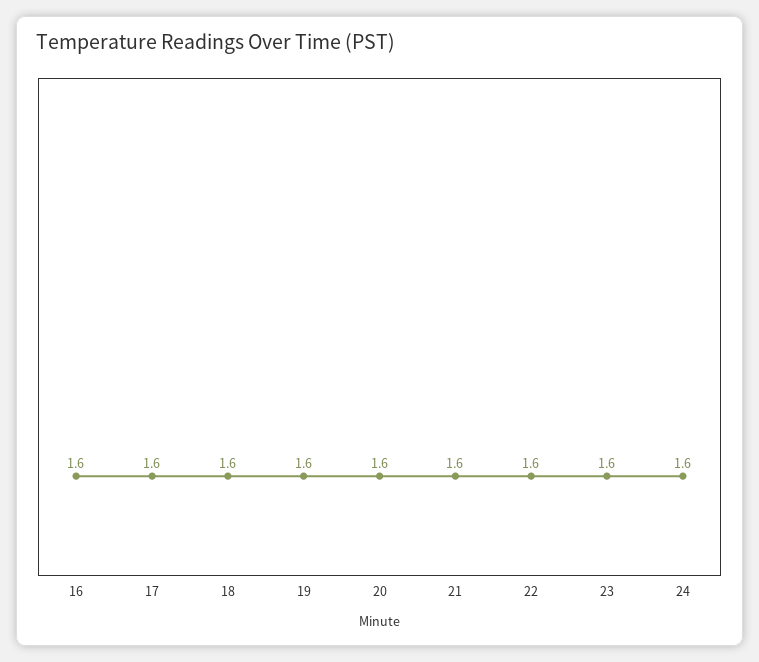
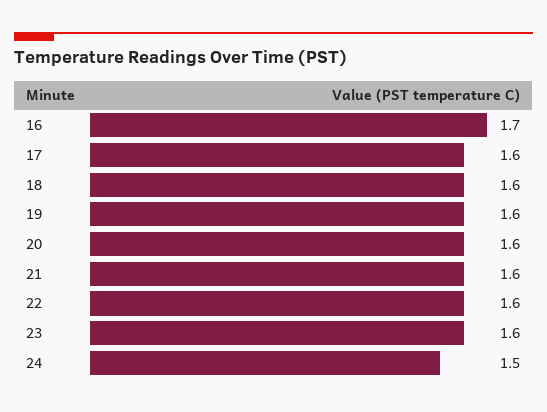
16: 1.6 -> 1.7
24: 1.6 -> 1.5

